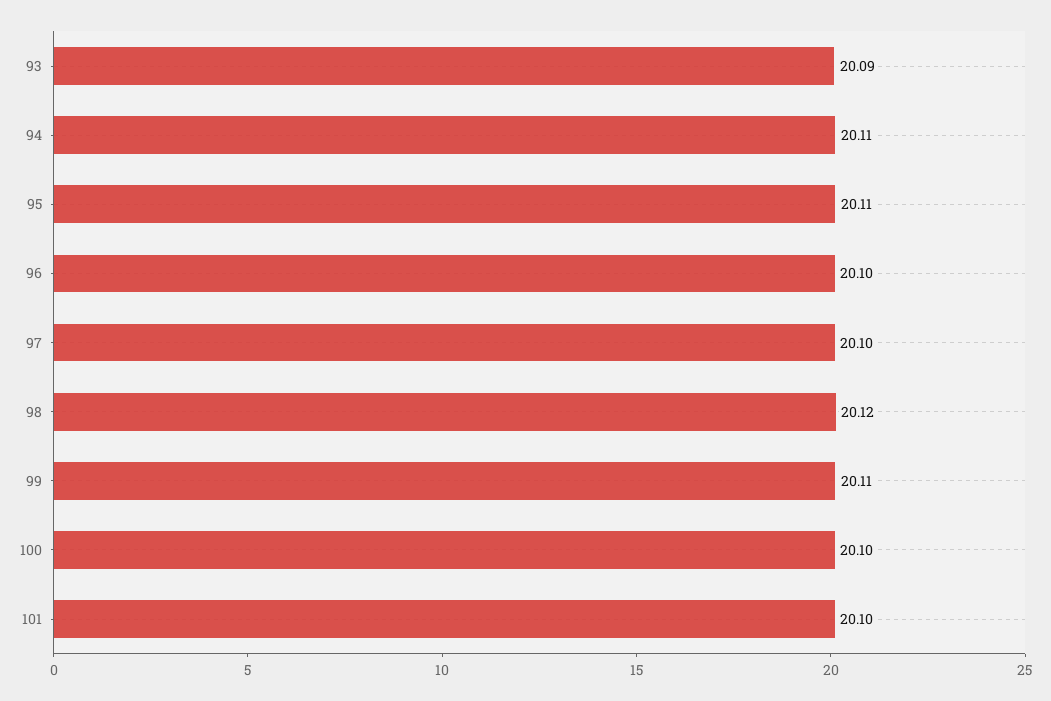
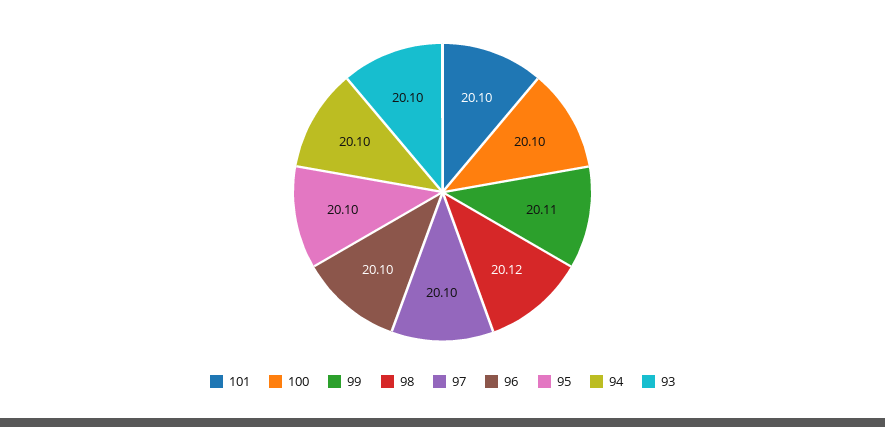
93: 20.09 -> 20.1
94: 20.11 -> 20.1
95: 20.11 -> 20.1

